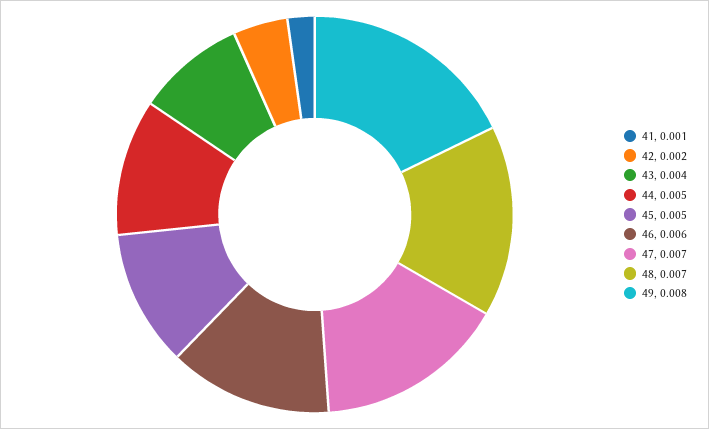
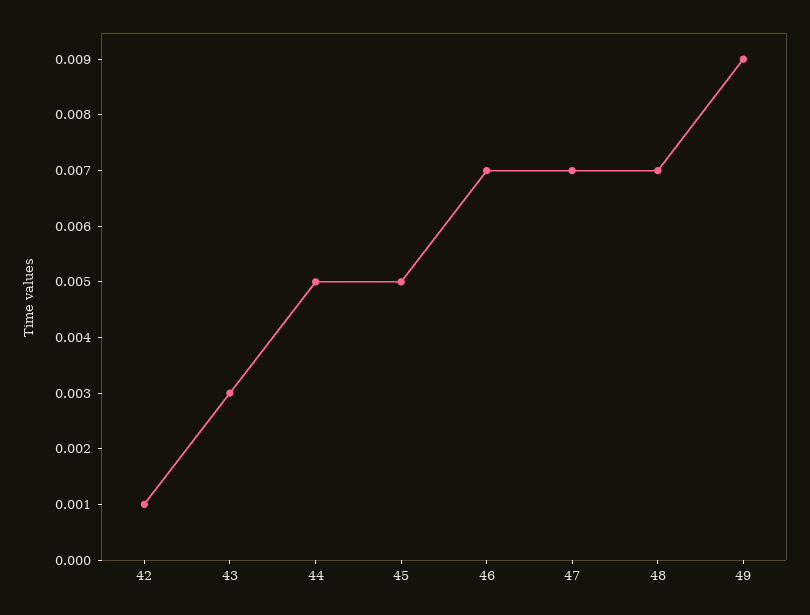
41: 0.001 -> none
42: 0.002 -> 0.001
43: 0.004 -> 0.003
46: 0.006 -> 0.007
49: 0.008 -> 0.009

